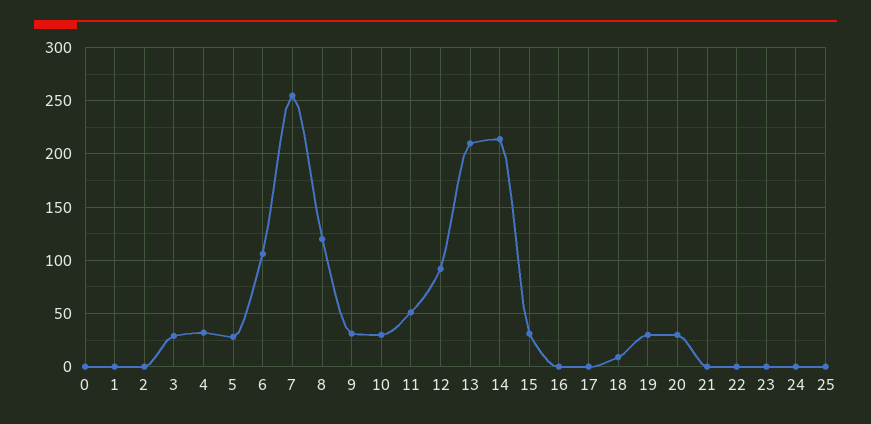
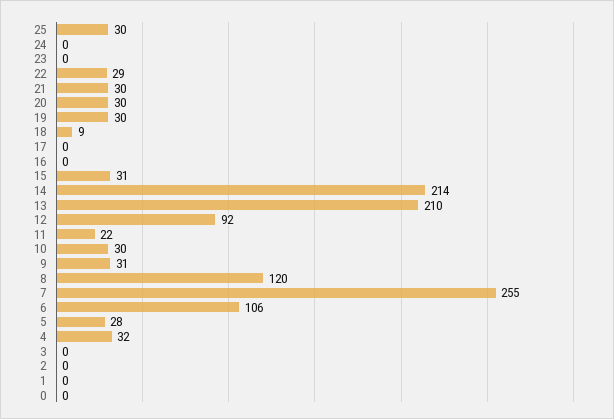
3: 30 -> 0
11: 50 -> 22
21: 0 -> 30
22: 0 -> 29
25: 0 -> 30

